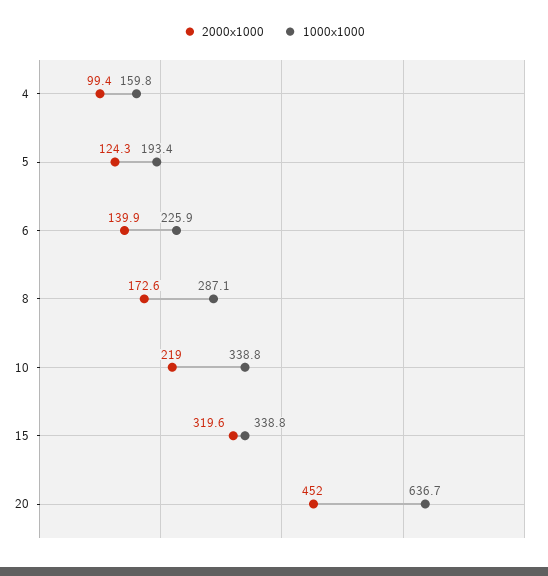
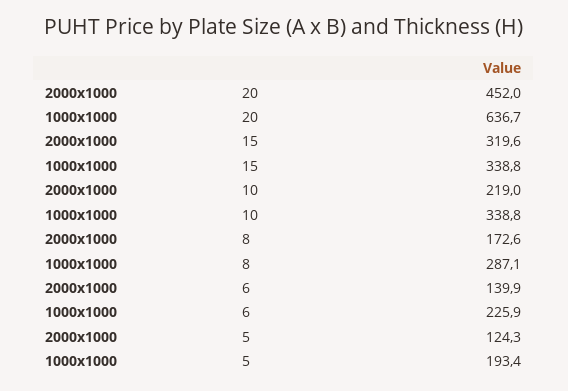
2000x1000, 4: 99.4 -> none
1000x1000, 4: 159.8 -> none

